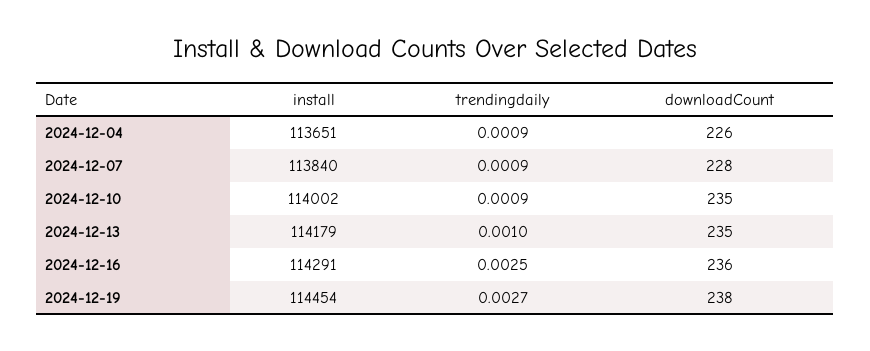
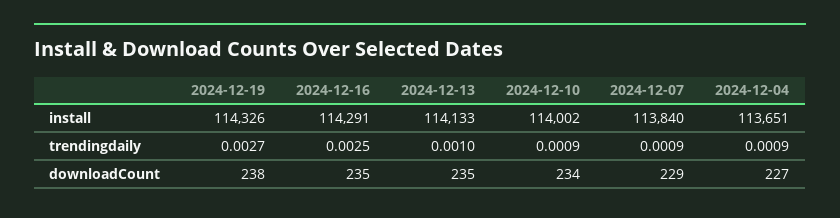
downloadCount, 2024-12-04: 226 -> 227
downloadCount, 2024-12-07: 228 -> 229
downloadCount, 2024-12-10: 235 -> 234
install, 2024-12-13: 114179 -> 114133
downloadCount, 2024-12-16: 236 -> 235
install, 2024-12-19: 114454 -> 114326

